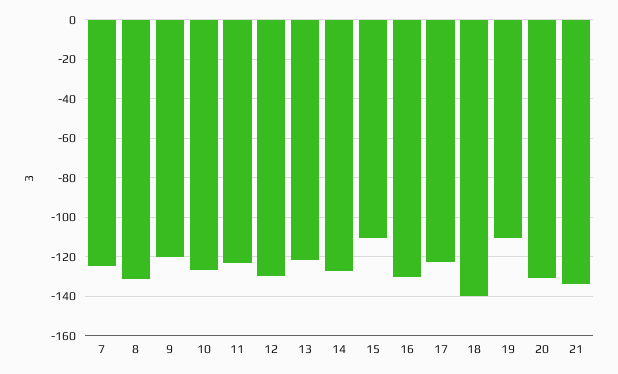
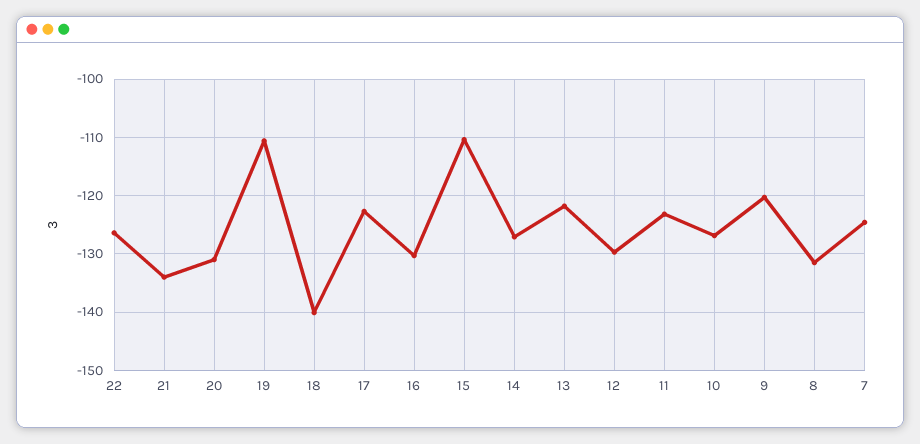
22: none -> -126

